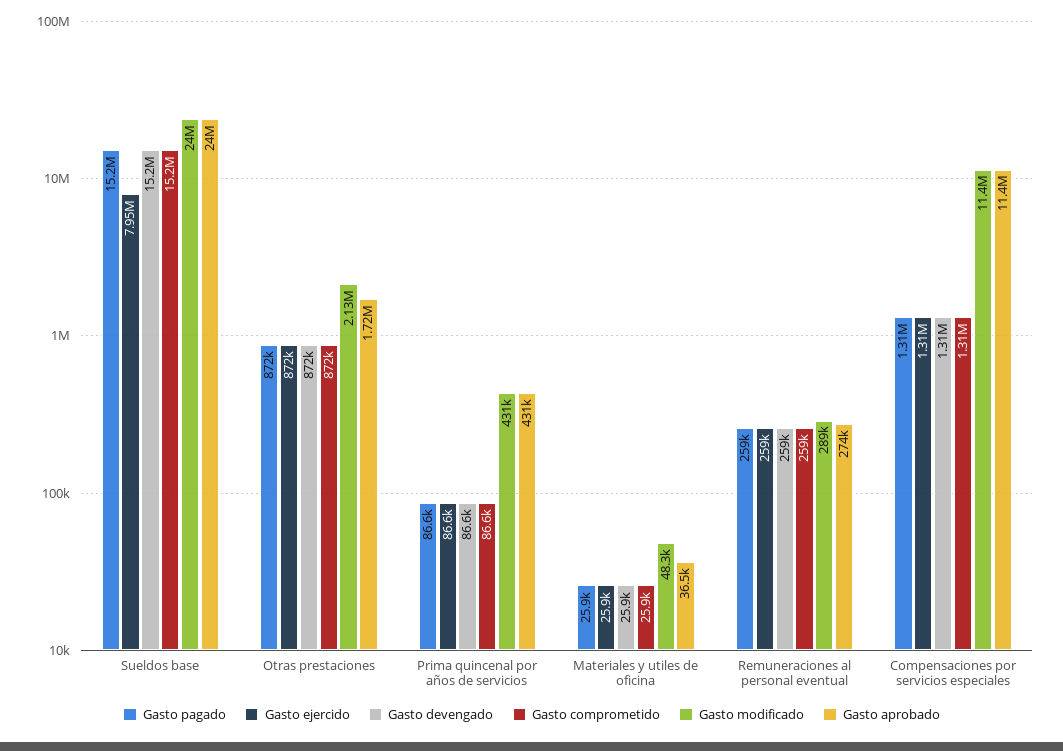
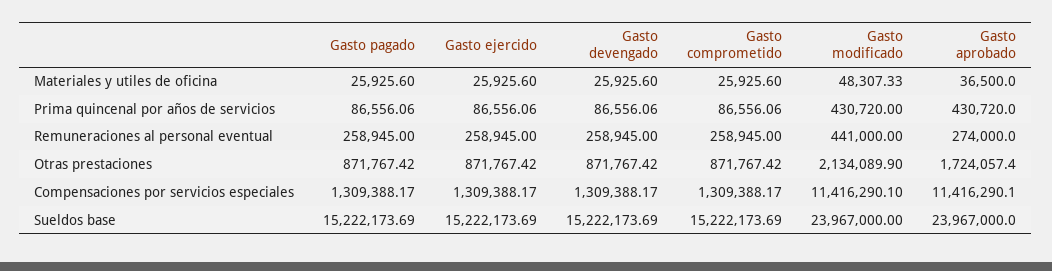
Gasto ejercido, Sueldos base: 7950000 -> 15222173.69
Gasto modificado, Remuneraciones al personal eventual: 289000 -> 441000

